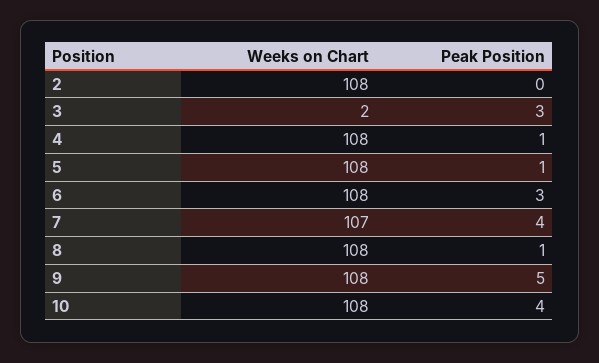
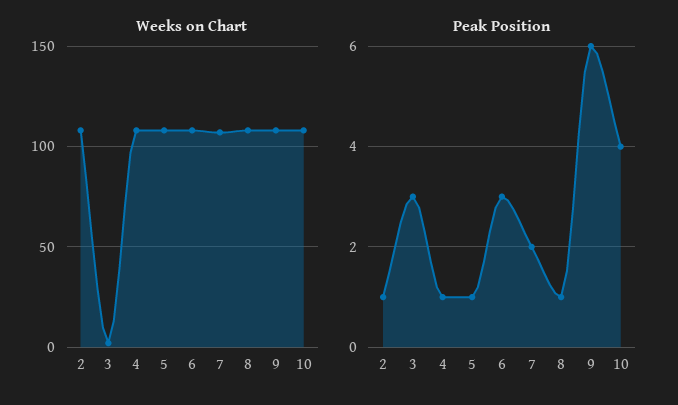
Peak Position, 2: 0 -> 1
Peak Position, 7: 4 -> 2
Peak Position, 9: 5 -> 6

